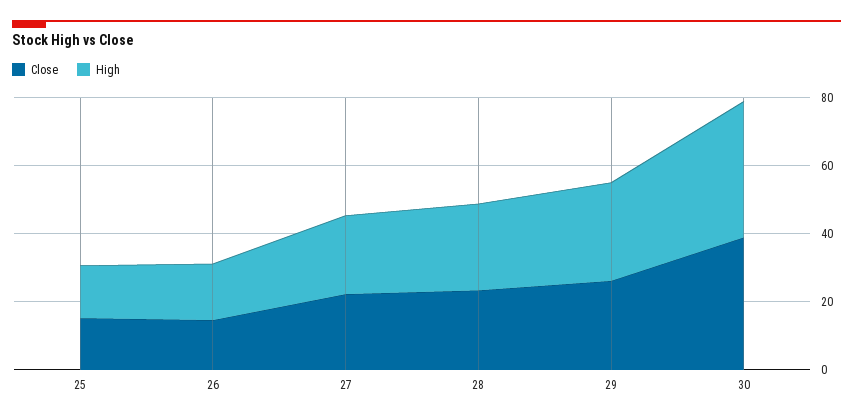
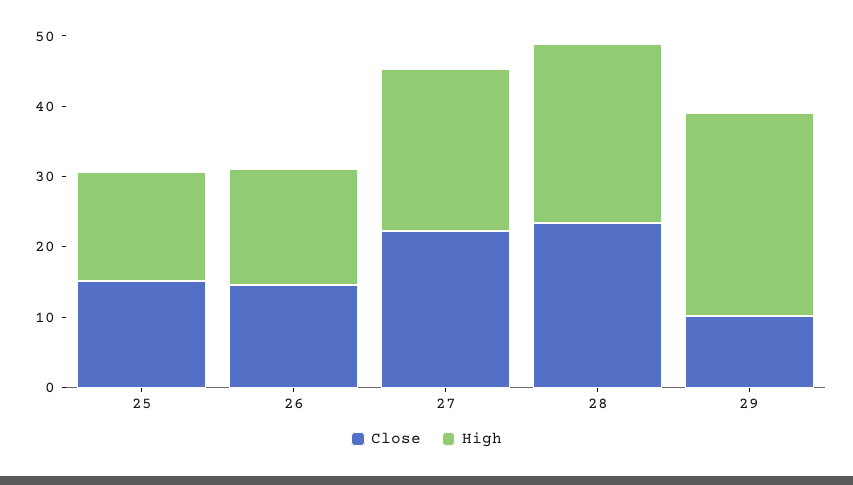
Close, 29: 25 -> 10
Close, 30: 40 -> none
High, 30: 40 -> none

